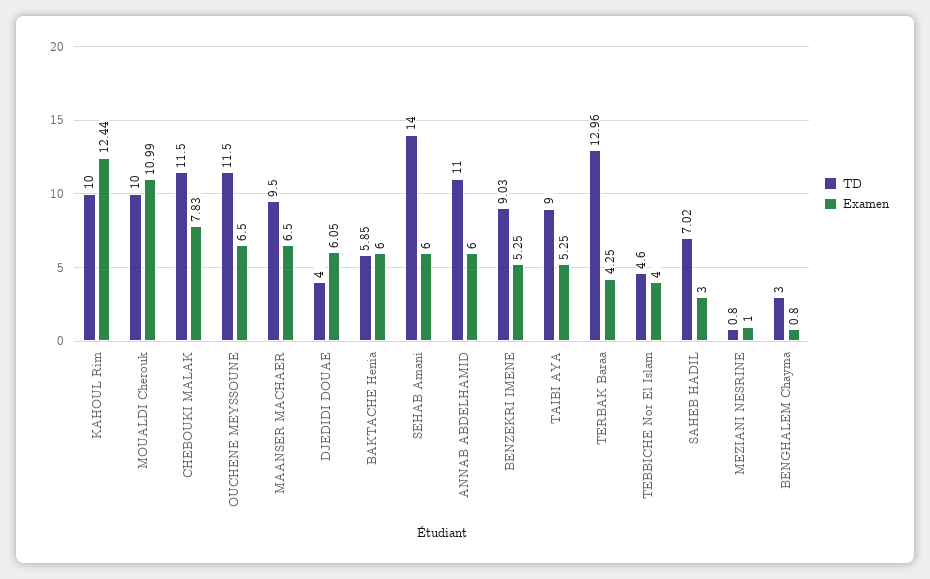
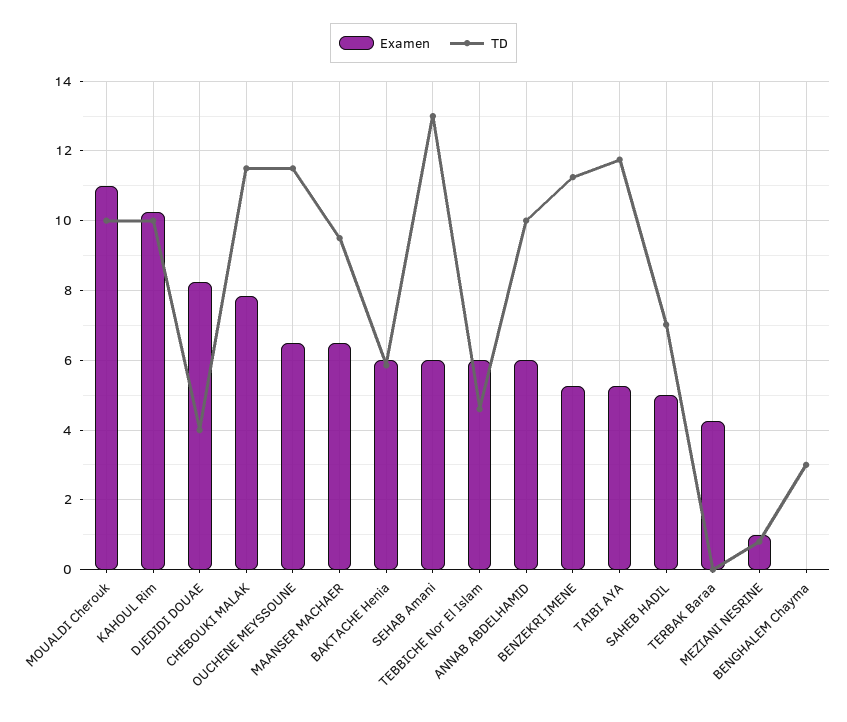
Examen, KAHOUL Rim: 12.44 -> 10.2
Examen, DJEDIDI DOUAE: 6.05 -> 8.2
TD, SEHAB Amani: 14 -> 13
TD, ANNAB ABDELHAMID: 11 -> 10
TD, BENZEKRI IMENE: 9.03 -> 11.2
TD, TAIBI AYA: 9 -> 11.8
TD, TERBAK Baraa: 12.96 -> 0
Examen, TEBBICHE Nor El Islam: 4 -> 6
Examen, SAHEB HADIL: 3 -> 5
Examen, BENGHALEM Chayma: 0.8 -> 0

